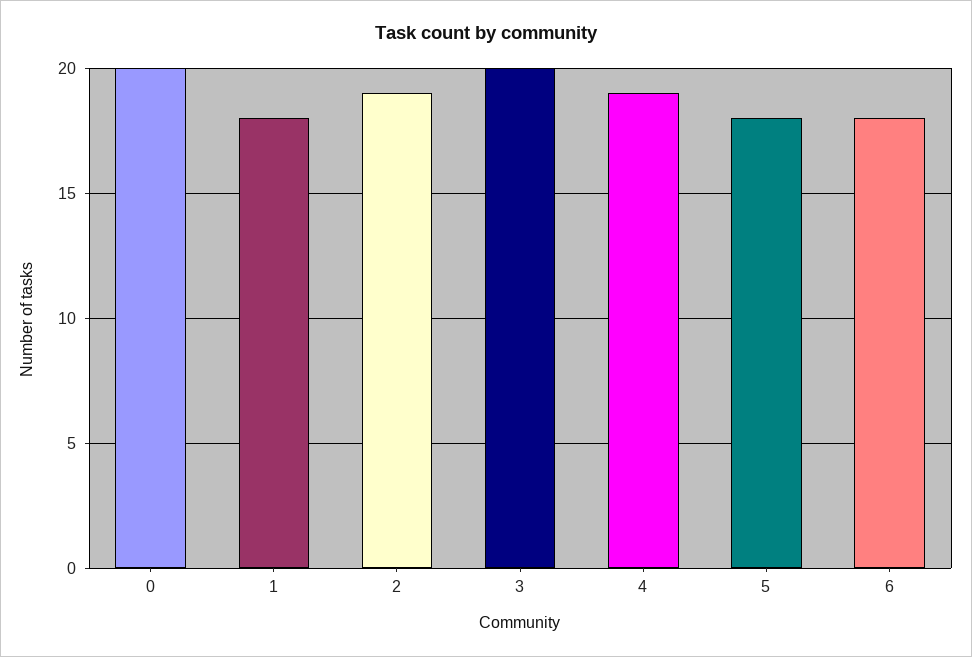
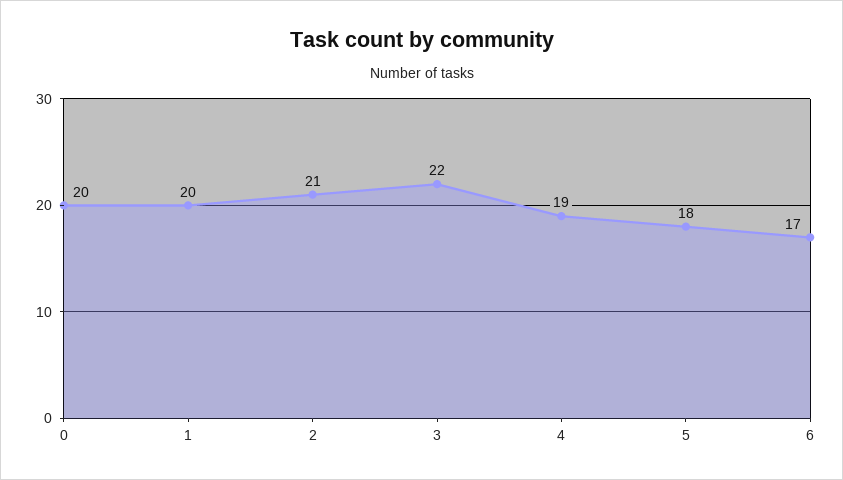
1: 18 -> 20
2: 19 -> 21
3: 20 -> 22
6: 18 -> 17

